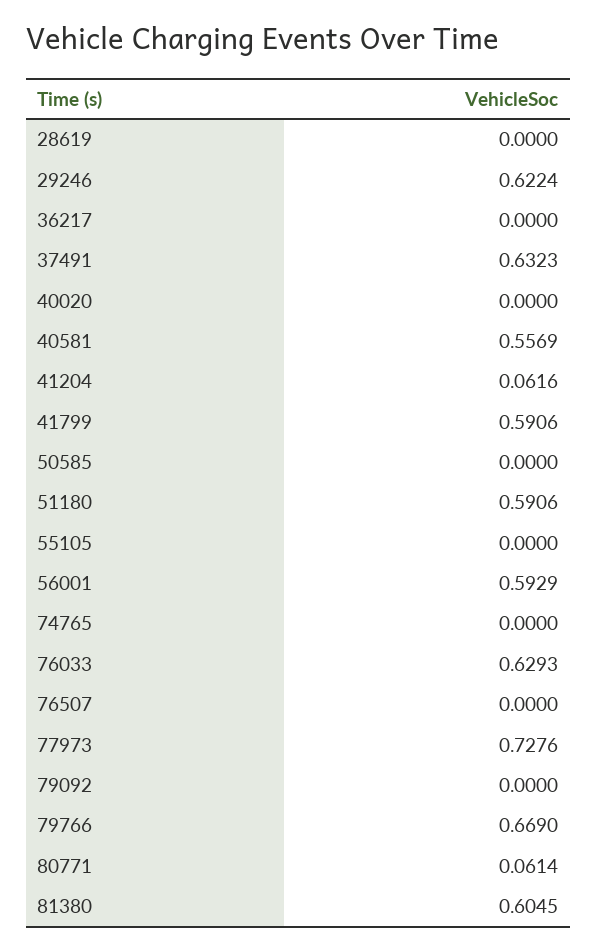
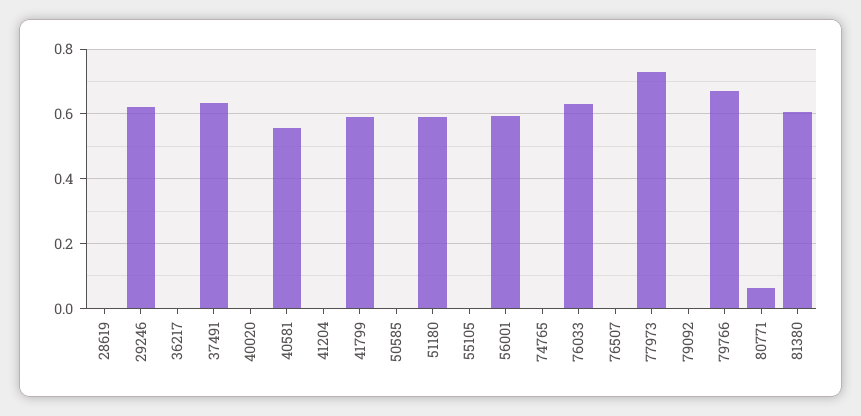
41204: 0.0616 -> 0

